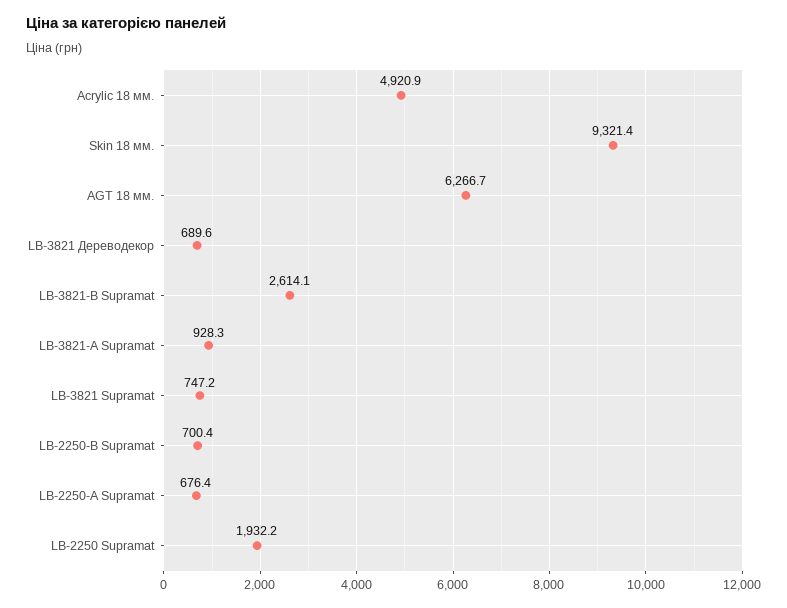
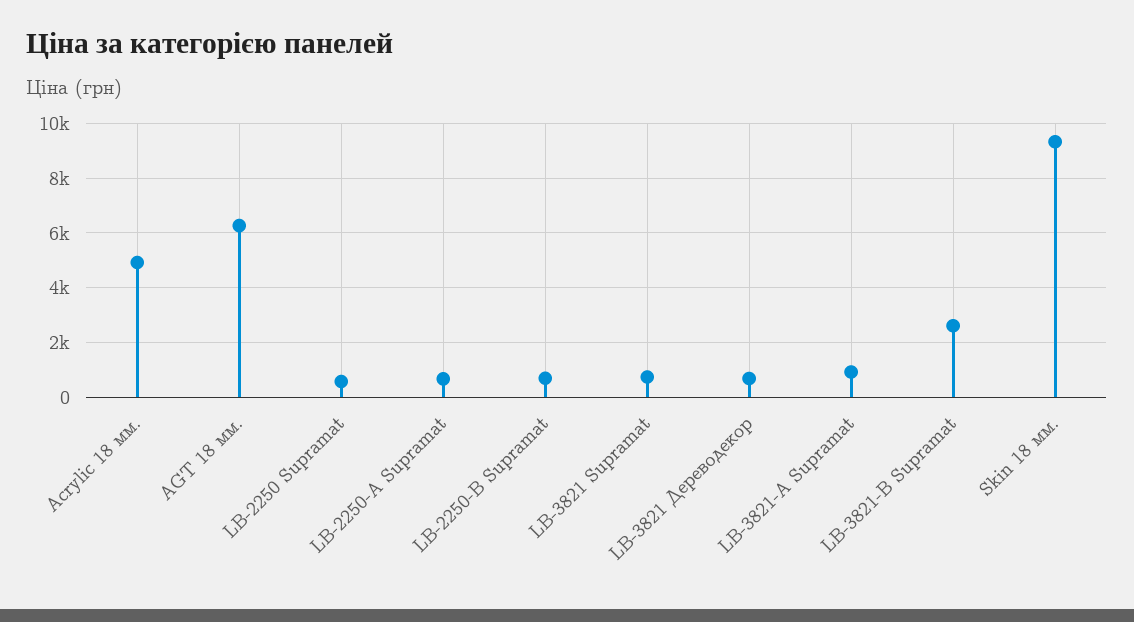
LB-2250 Supramat: 1932.2 -> 500

